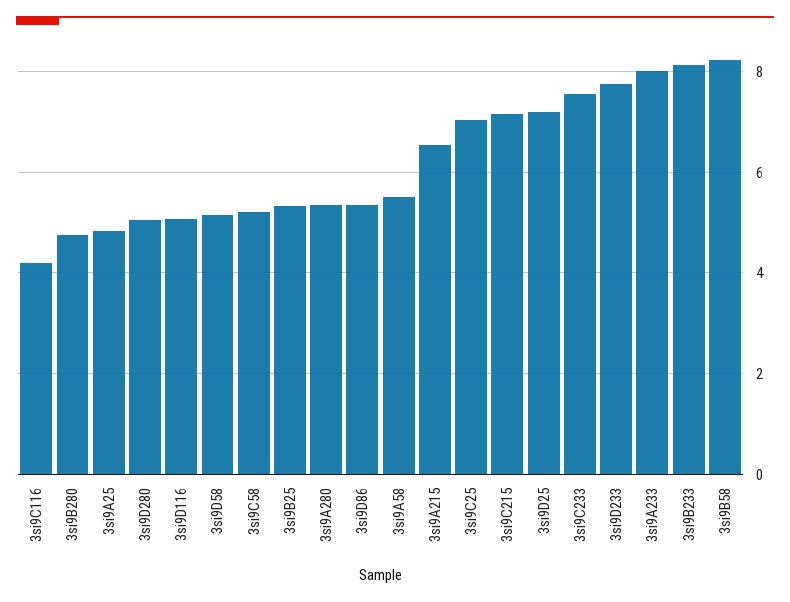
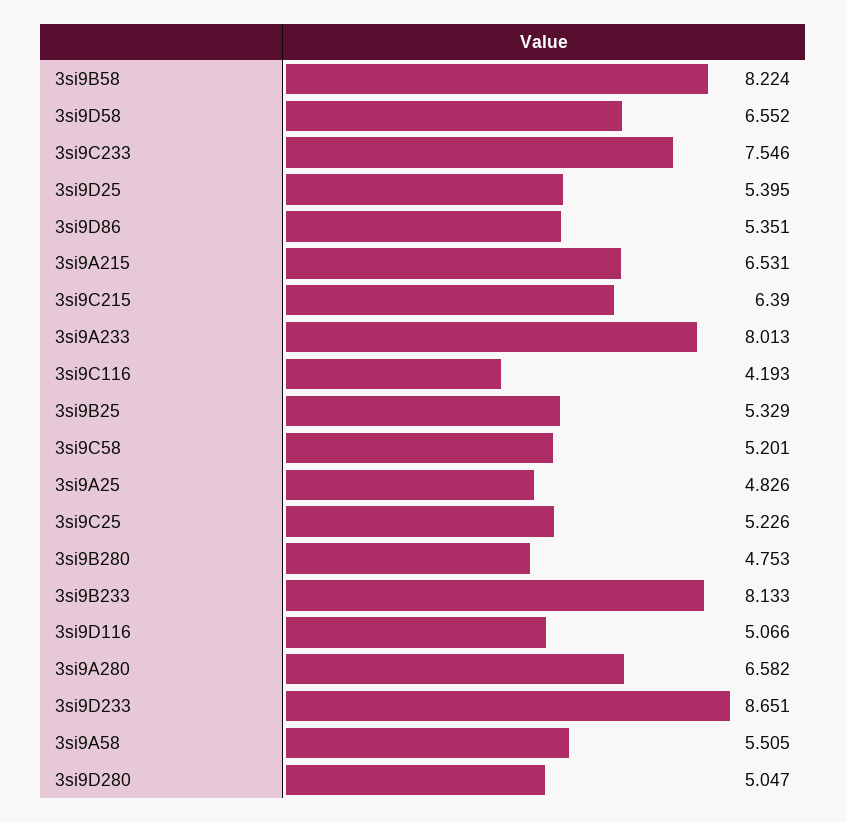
3si9D58: 5.2 -> 6.552
3si9A280: 5.4 -> 6.582
3si9C25: 7 -> 5.226
3si9C215: 7.2 -> 6.39
3si9D25: 7.2 -> 5.395
3si9D233: 7.8 -> 8.651

